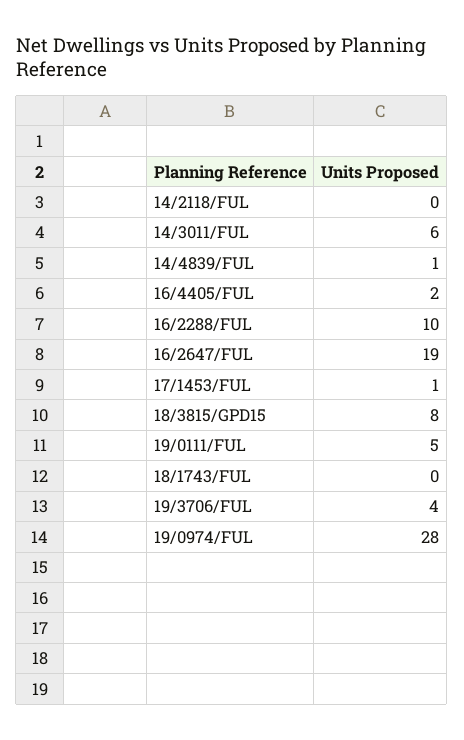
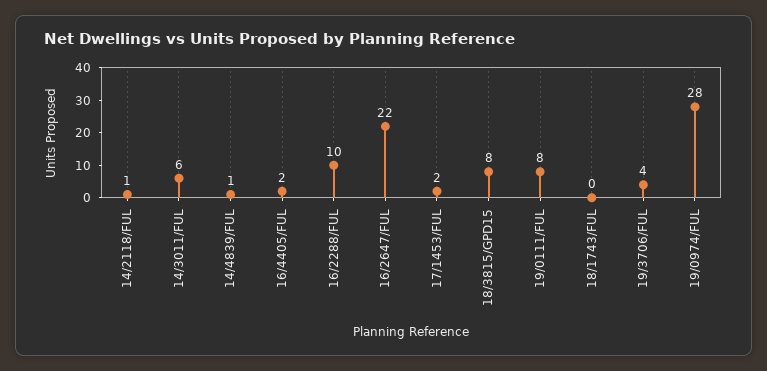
14/2118/FUL: 0 -> 1
16/2647/FUL: 19 -> 22
17/1453/FUL: 1 -> 2
19/0111/FUL: 5 -> 8

